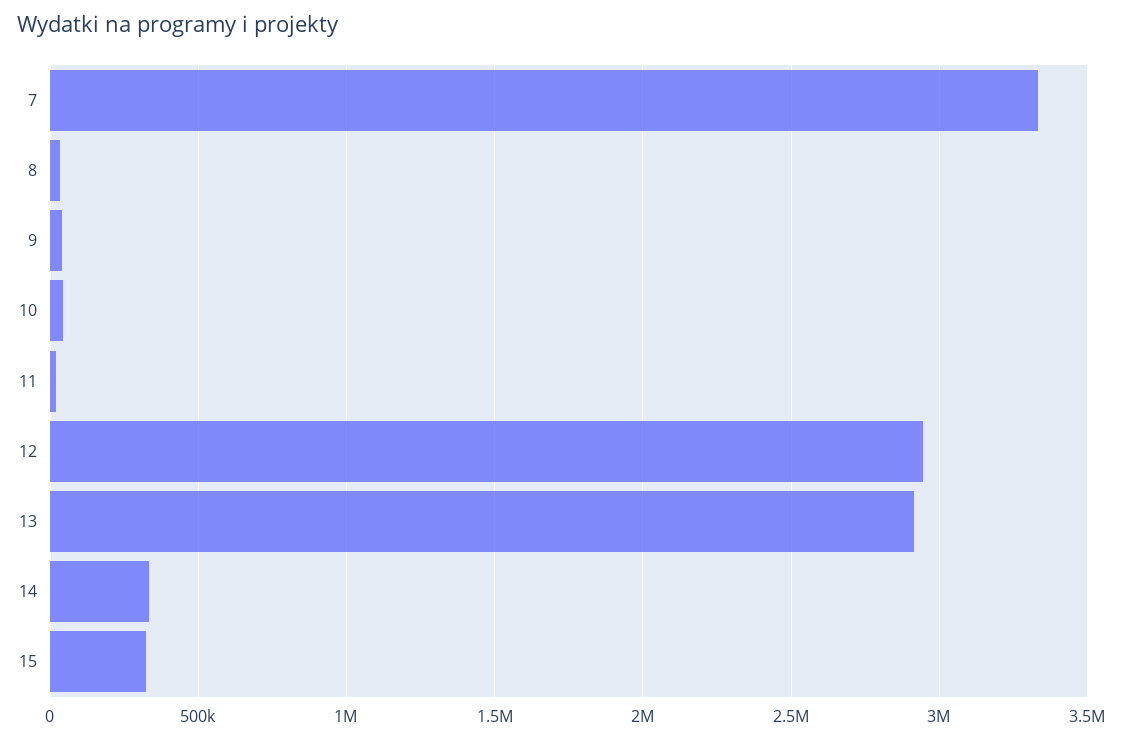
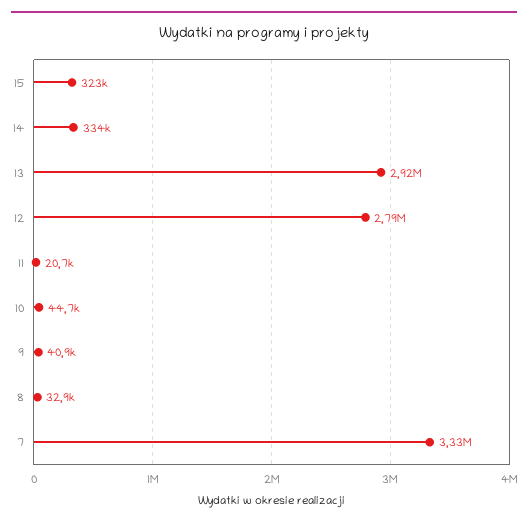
12: 2950000 -> 2790000

